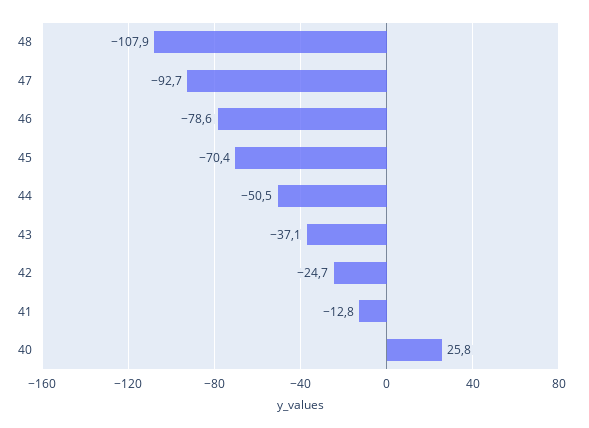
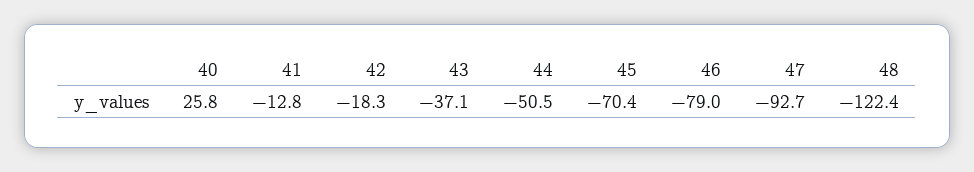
48: -107.9 -> -122.4
46: -78.6 -> -79
42: -24.7 -> -18.3

